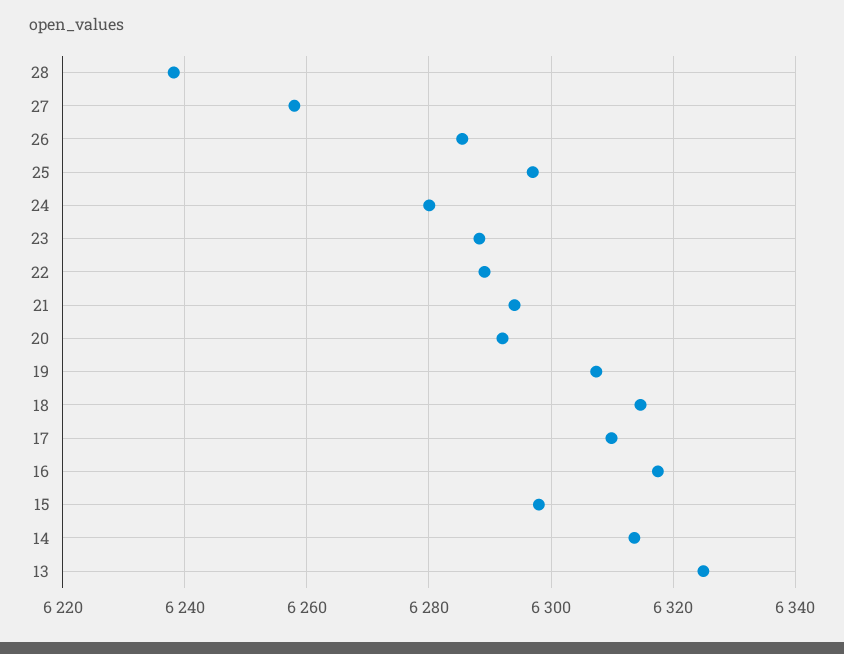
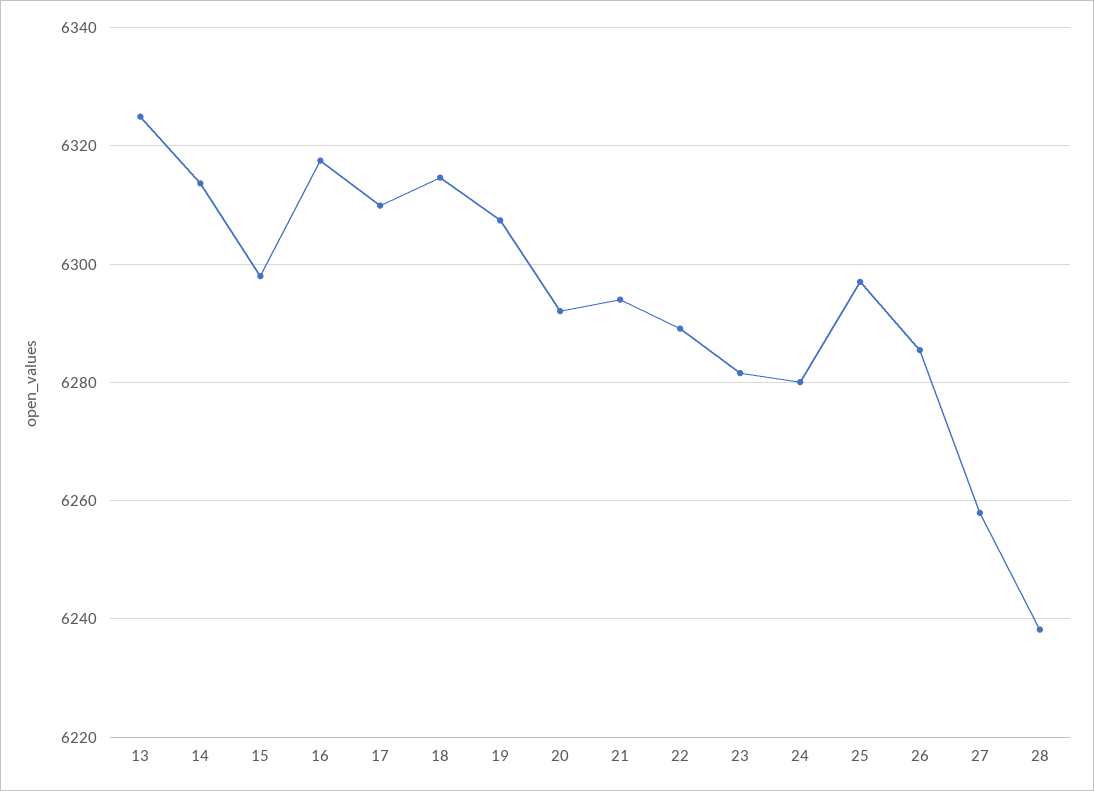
23: 6288 -> 6282

